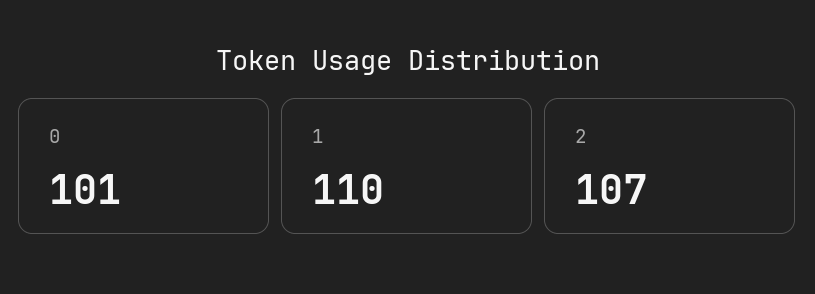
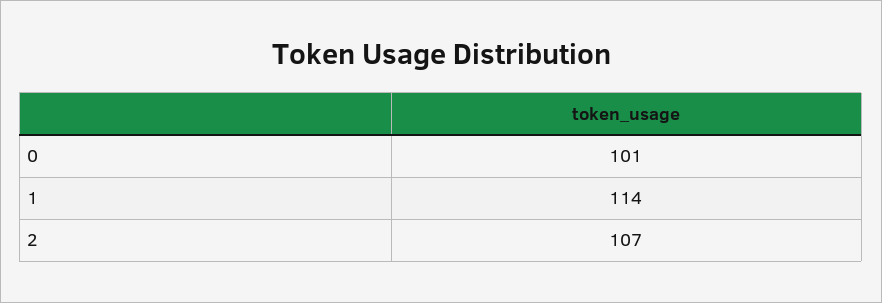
1: 110 -> 114

